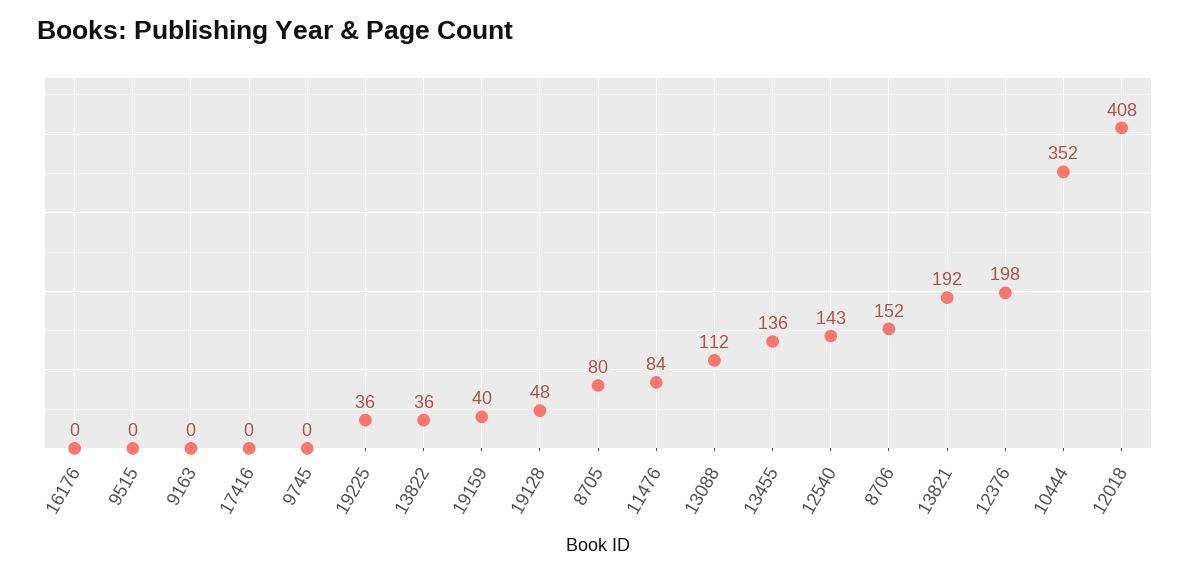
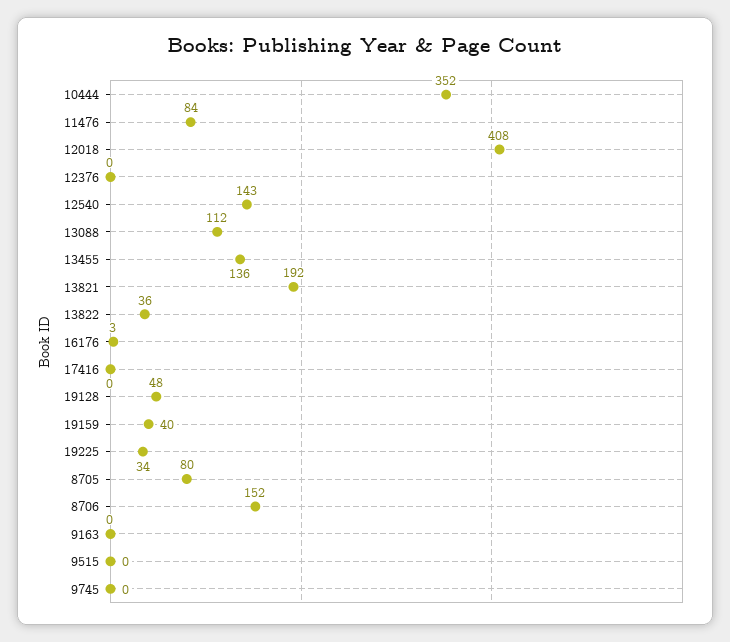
16176: 0 -> 3
19225: 36 -> 34
12376: 198 -> 0

